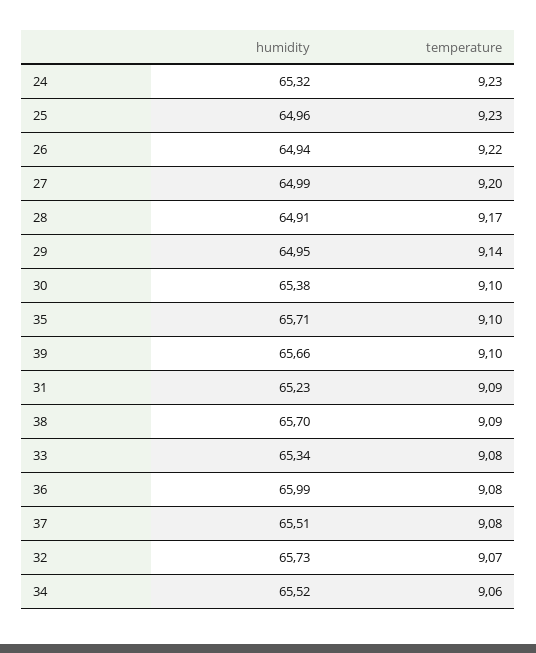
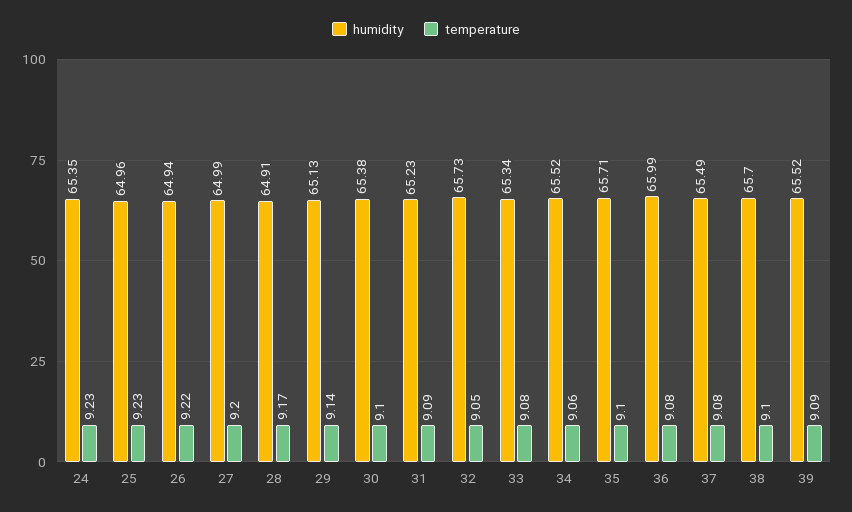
humidity, 24: 65.32 -> 65.35
humidity, 29: 64.95 -> 65.13
humidity, 39: 65.66 -> 65.52
temperature, 39: 9.1 -> 9.09
temperature, 38: 9.09 -> 9.1
humidity, 37: 65.51 -> 65.49
temperature, 32: 9.07 -> 9.05

